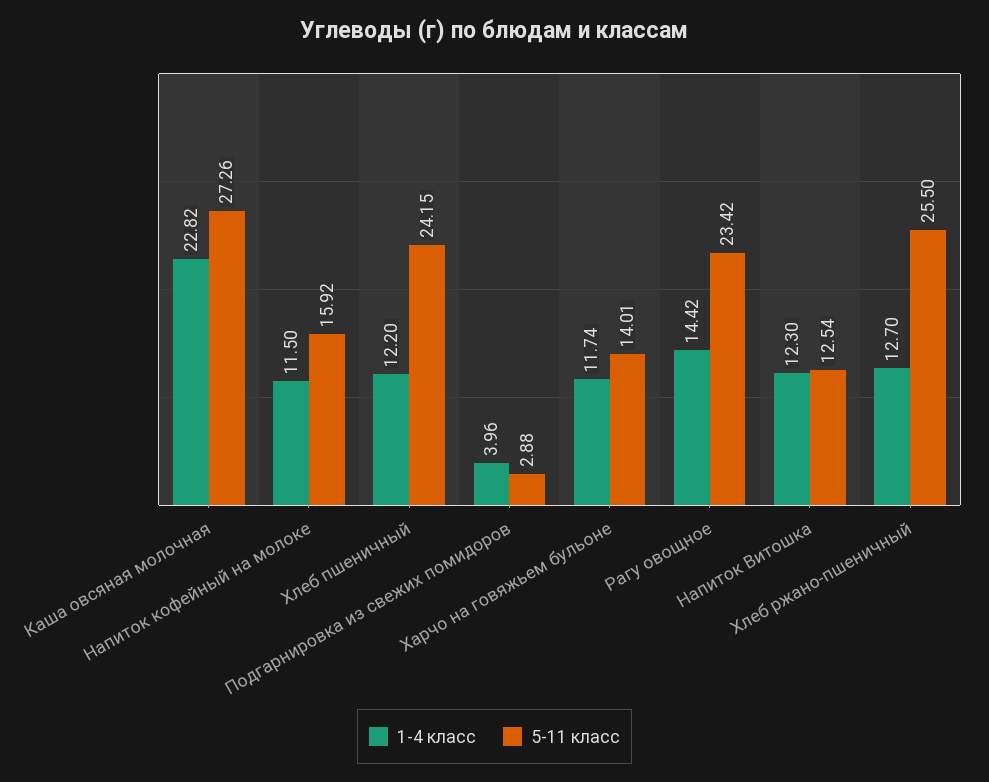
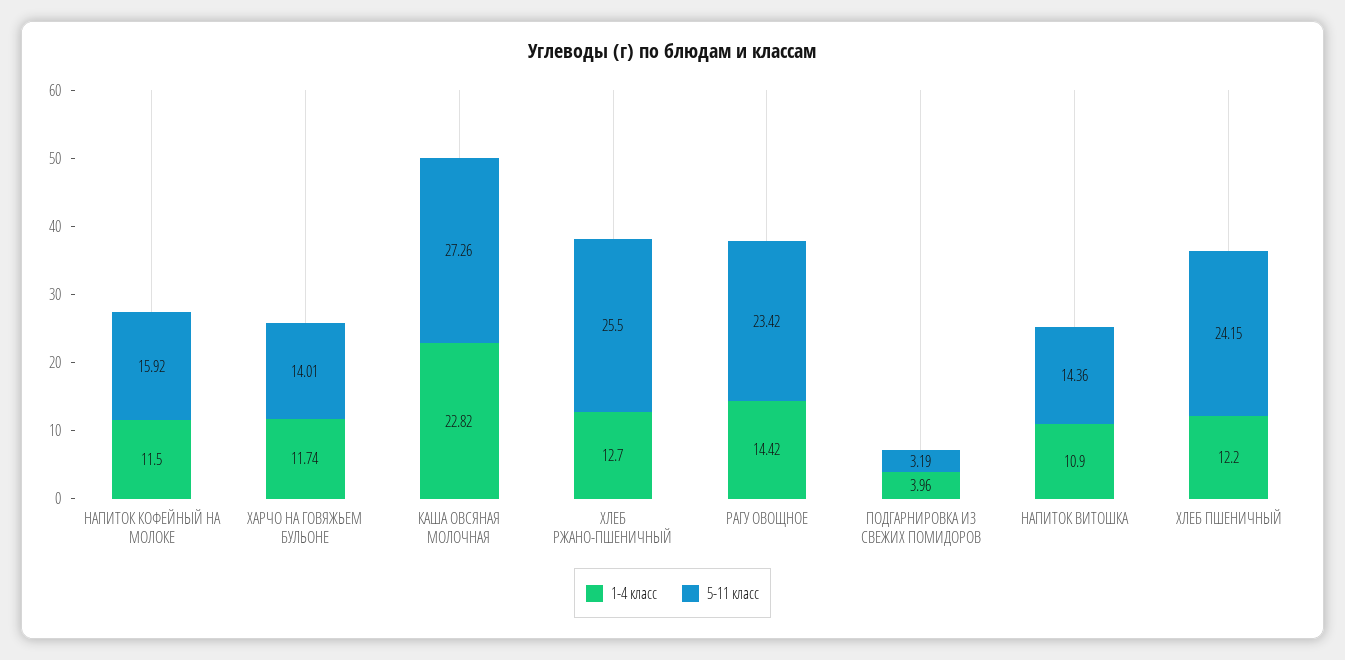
5-11 класс, Подгарнировка из свежих помидоров: 2.88 -> 3.19
1-4 класс, Напиток Витошка: 12.3 -> 10.9
5-11 класс, Напиток Витошка: 12.54 -> 14.36

